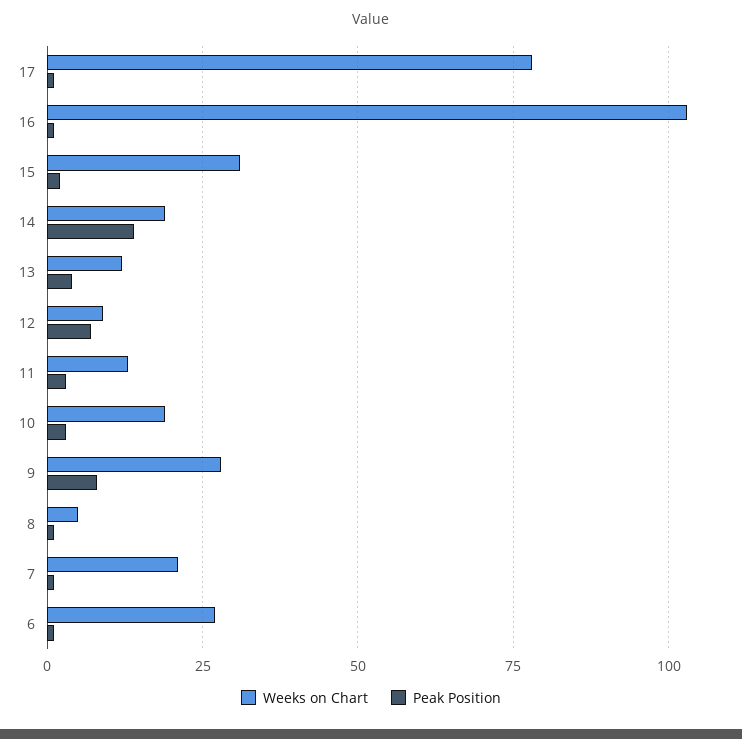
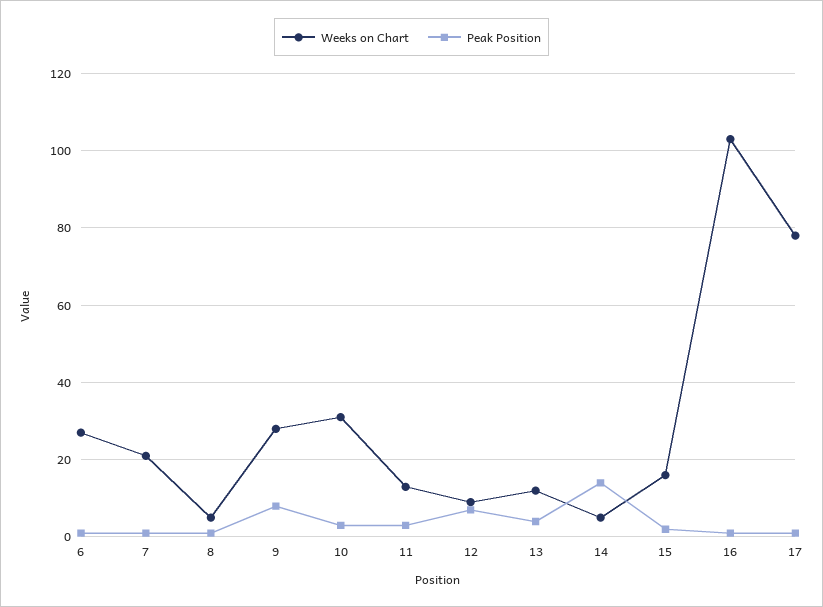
Weeks on Chart, 15: 30 -> 15
Weeks on Chart, 14: 20 -> 5
Weeks on Chart, 10: 20 -> 30

